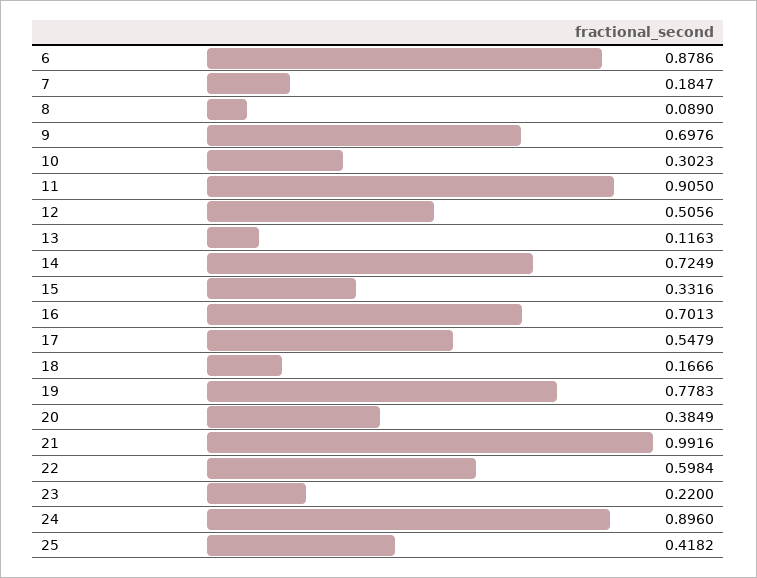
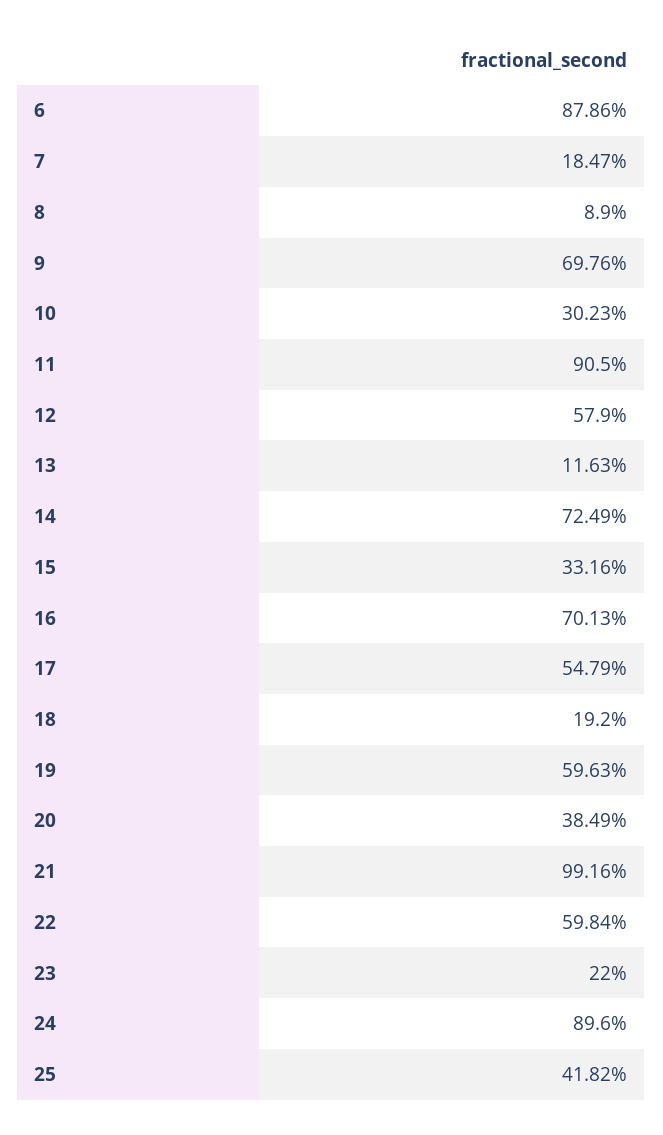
12: 0.5056 -> 0.579
18: 0.1666 -> 0.192
19: 0.7783 -> 0.5963

